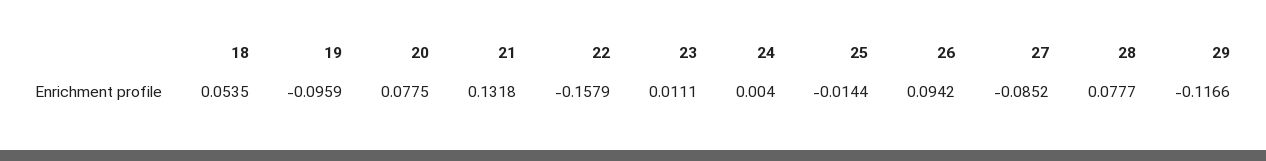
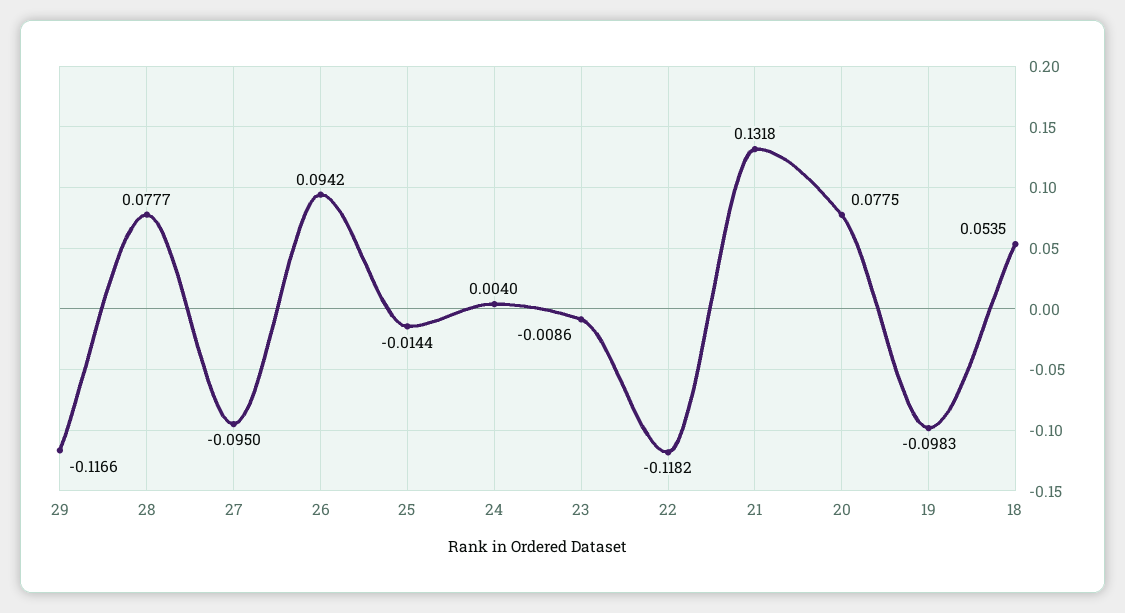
19: -0.0959 -> -0.0983
22: -0.1579 -> -0.1182
23: 0.0111 -> -0.0086
27: -0.0852 -> -0.095

